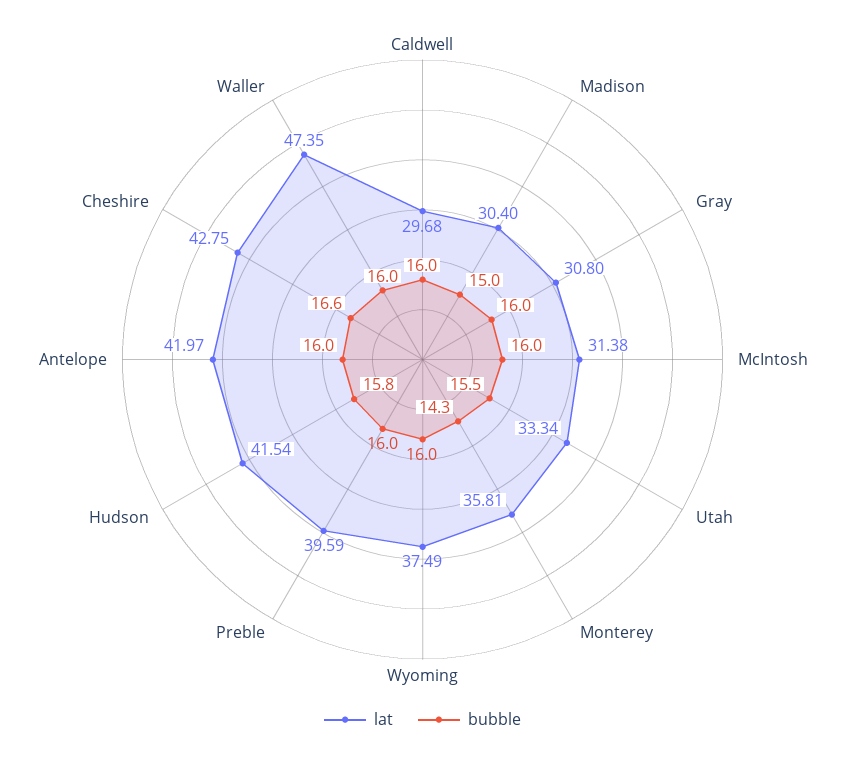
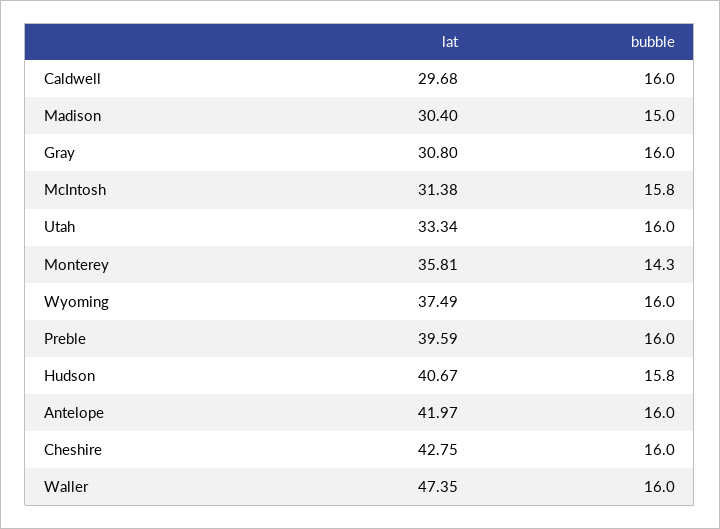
bubble, McIntosh: 16 -> 15.8
bubble, Utah: 15.5 -> 16
lat, Hudson: 41.54 -> 40.67
bubble, Cheshire: 16.6 -> 16

